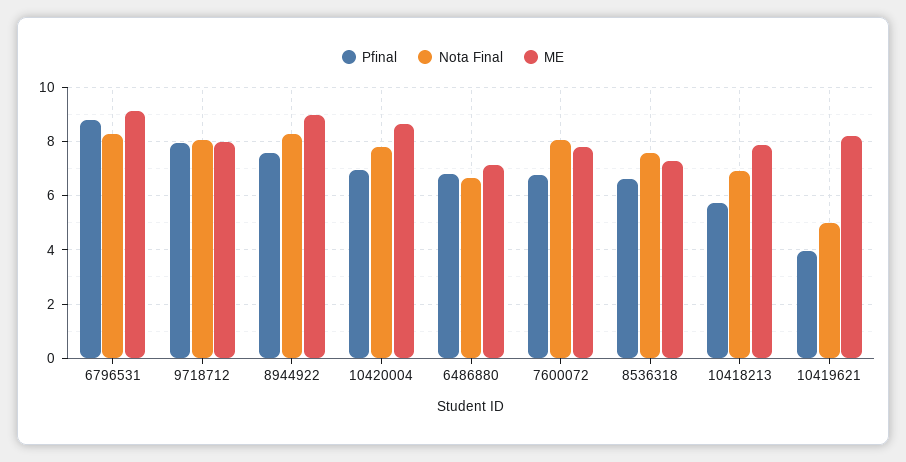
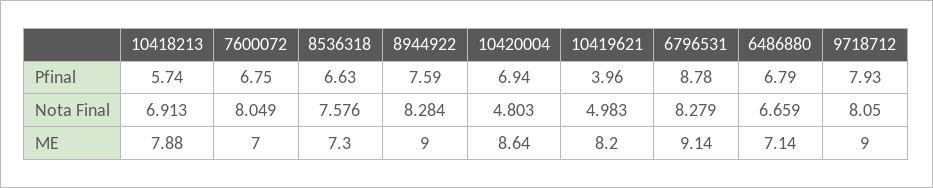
ME, 9718712: 8 -> 9
Nota Final, 10420004: 7.75 -> 4.803
ME, 7600072: 7.75 -> 7

